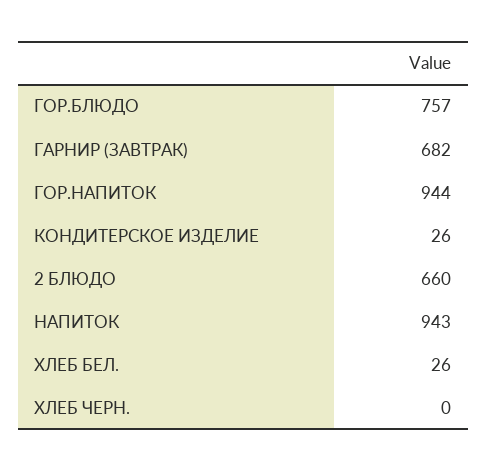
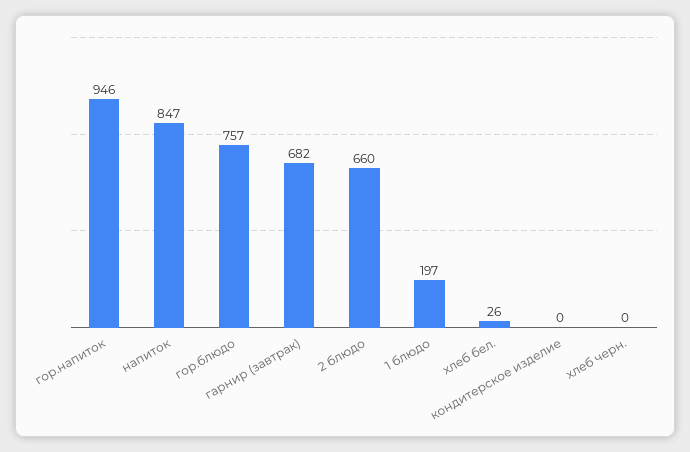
ГОР.НАПИТОК: 944 -> 946
КОНДИТЕРСКОЕ ИЗДЕЛИЕ: 26 -> 0
НАПИТОК: 943 -> 847
1 блюдо: none -> 197

